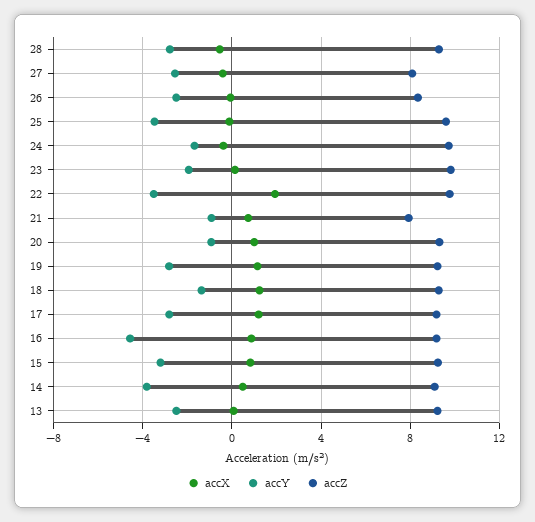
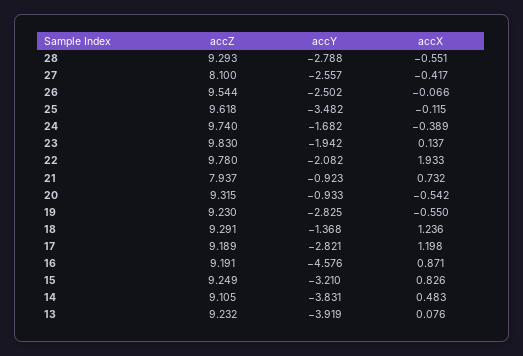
accZ, 26: 8.5 -> 9.544
accY, 22: -3.5 -> -2.082
accX, 20: 1 -> -0.542
accX, 19: 1 -> -0.55
accY, 13: -2.5 -> -3.919

